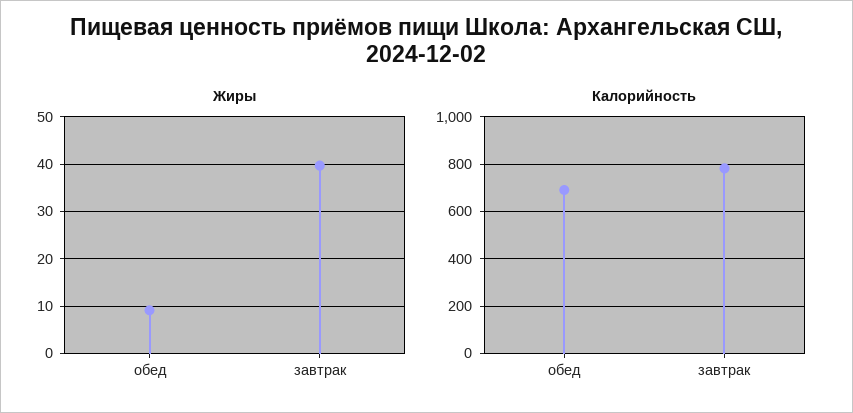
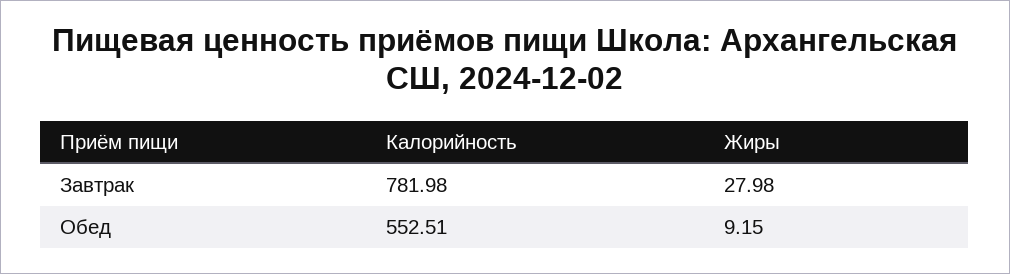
Жиры, завтрак: 40 -> 27.98
Калорийность, обед: 700 -> 552.51

